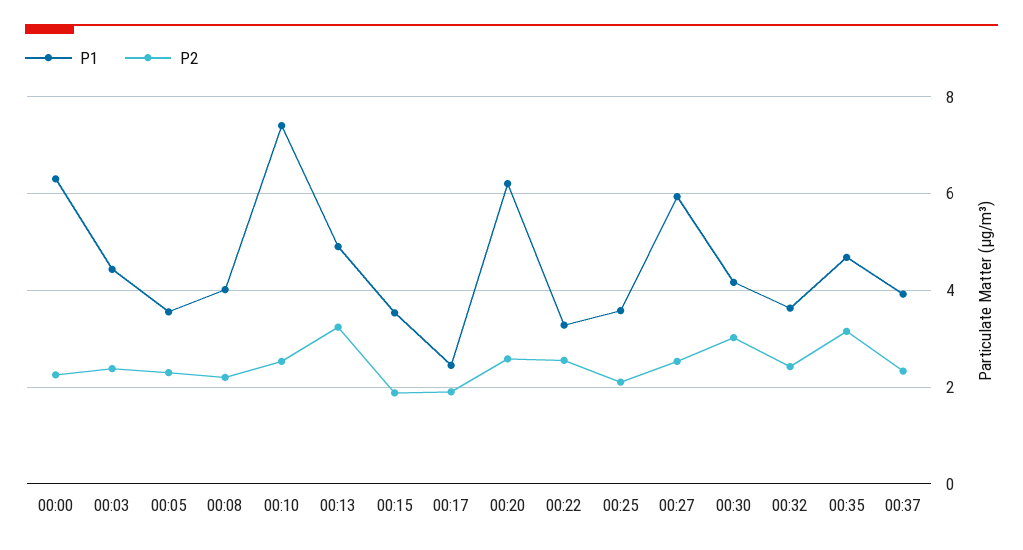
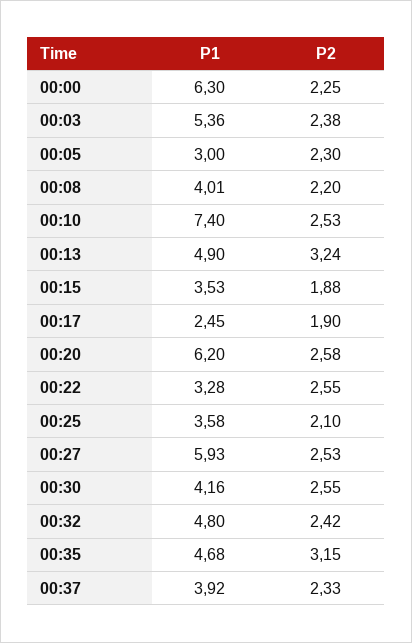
P1, 00:03: 4.4 -> 5.36
P1, 00:05: 3.6 -> 3
P2, 00:30: 3 -> 2.55
P1, 00:32: 3.6 -> 4.8

